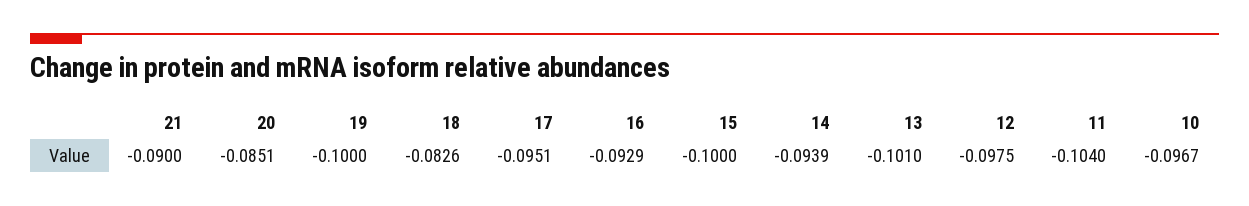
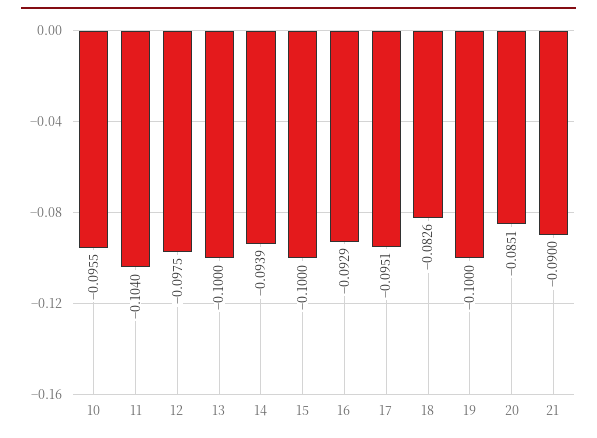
13: -0.101 -> -0.1
10: -0.0967 -> -0.0955

